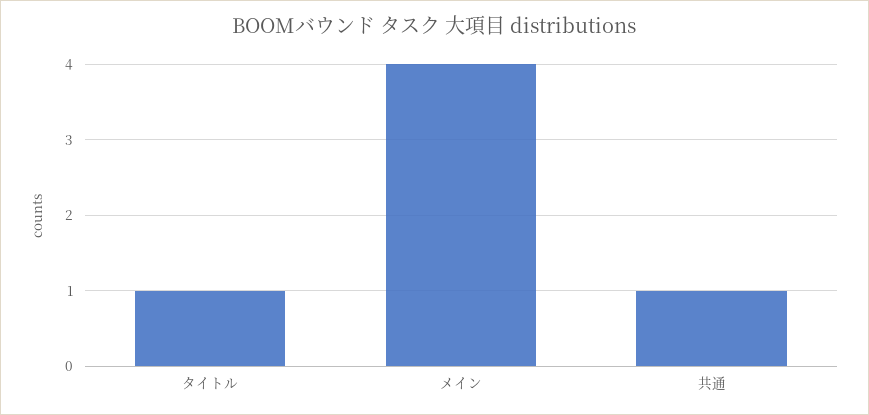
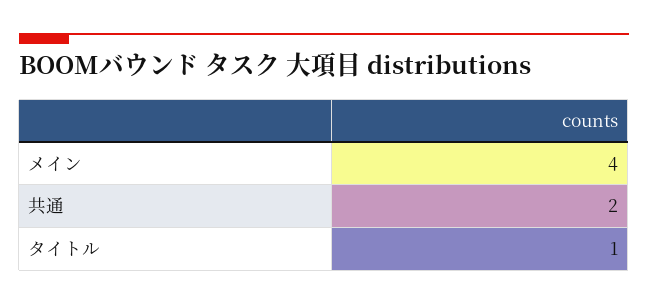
共通: 1 -> 2

